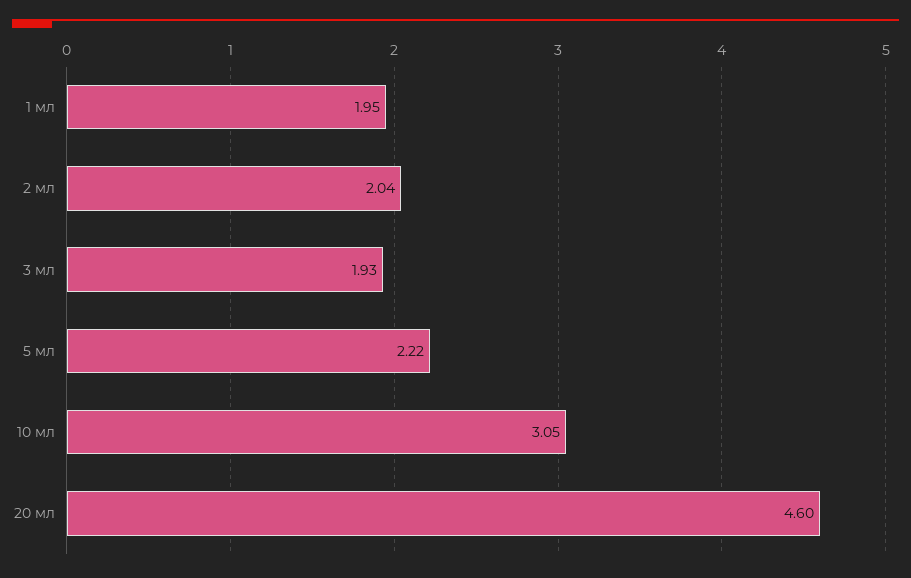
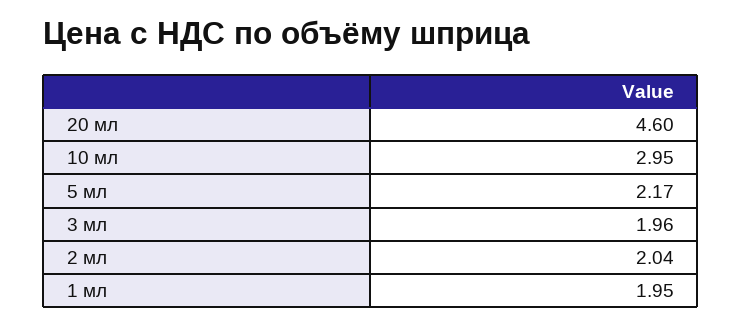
3 мл: 1.93 -> 1.96
5 мл: 2.22 -> 2.17
10 мл: 3.05 -> 2.95

